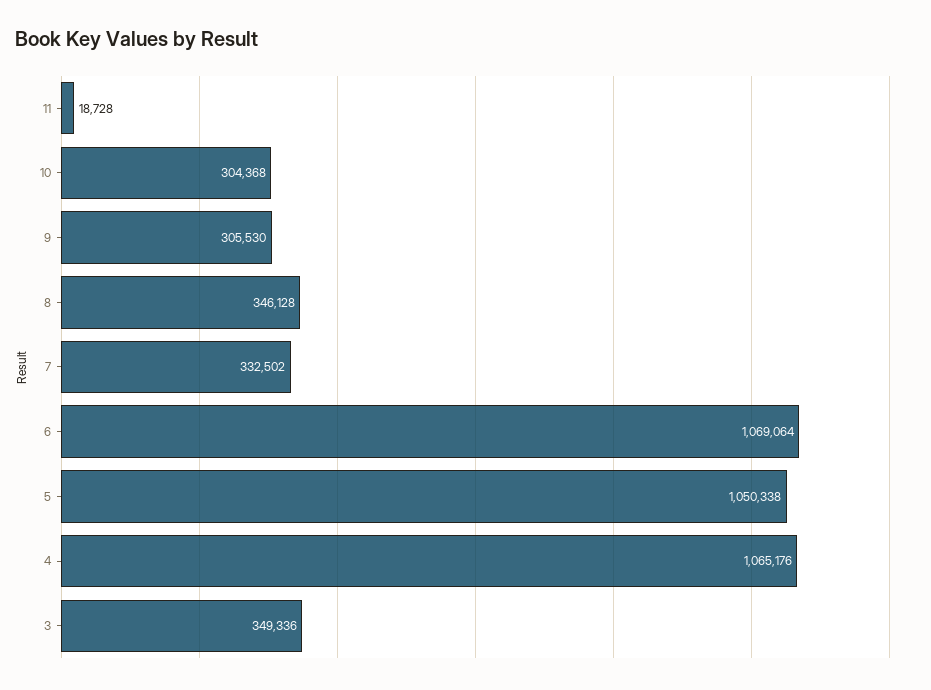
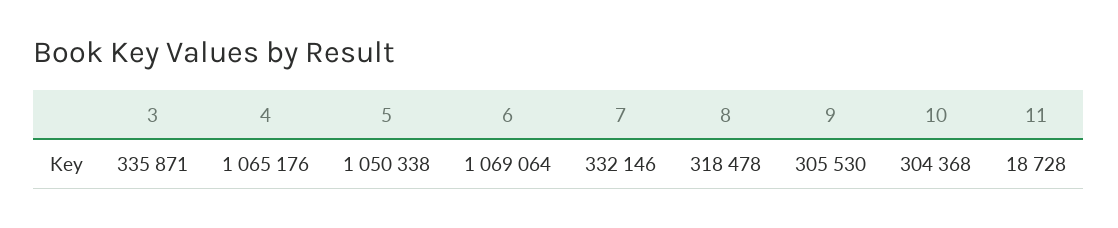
8: 346128 -> 318478
7: 332502 -> 332146
3: 349336 -> 335871

